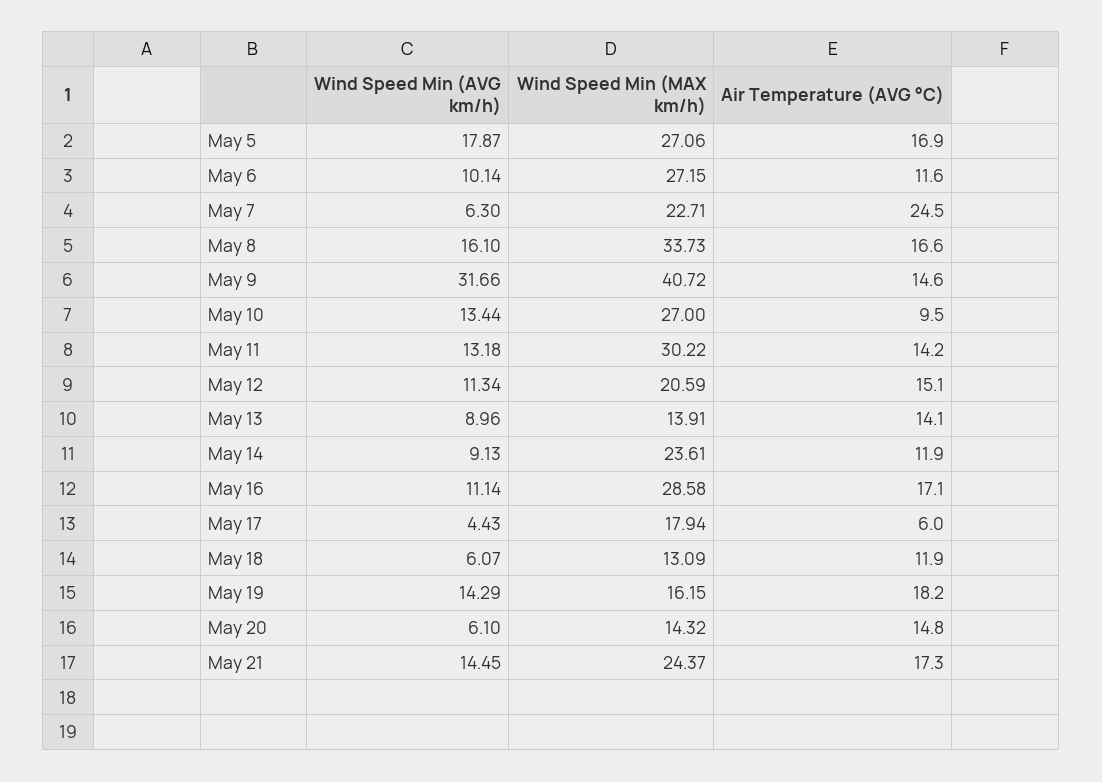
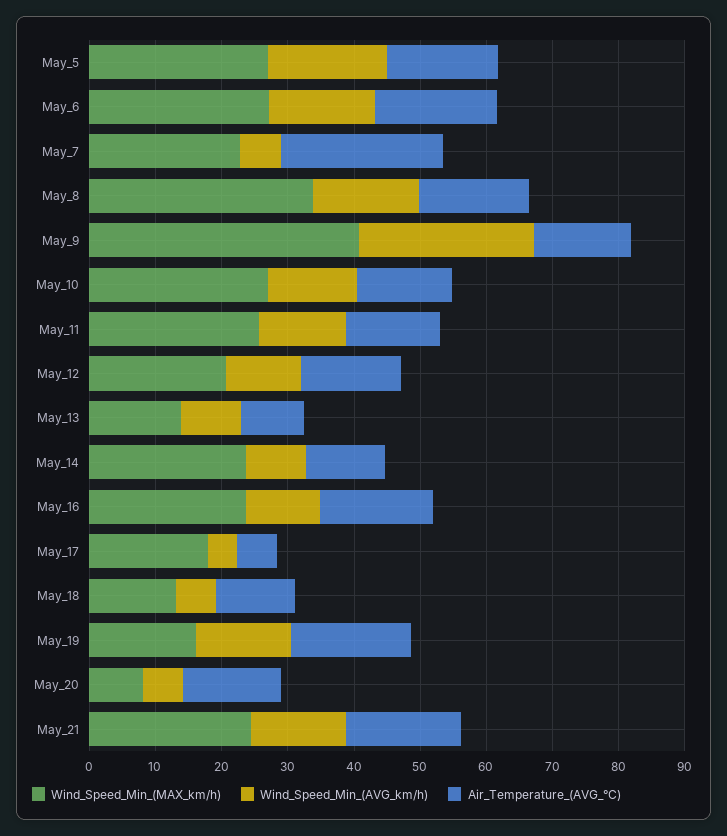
Wind Speed Min (AVG km/h), May 6: 10.14 -> 16
Air Temperature (AVG °C), May 6: 11.6 -> 18
Wind Speed Min (AVG km/h), May 9: 31.66 -> 26
Air Temperature (AVG °C), May 10: 9.5 -> 14
Wind Speed Min (MAX km/h), May 11: 30.22 -> 26
Air Temperature (AVG °C), May 13: 14.1 -> 10
Wind Speed Min (MAX km/h), May 16: 28.58 -> 24
Wind Speed Min (MAX km/h), May 20: 14.32 -> 8

